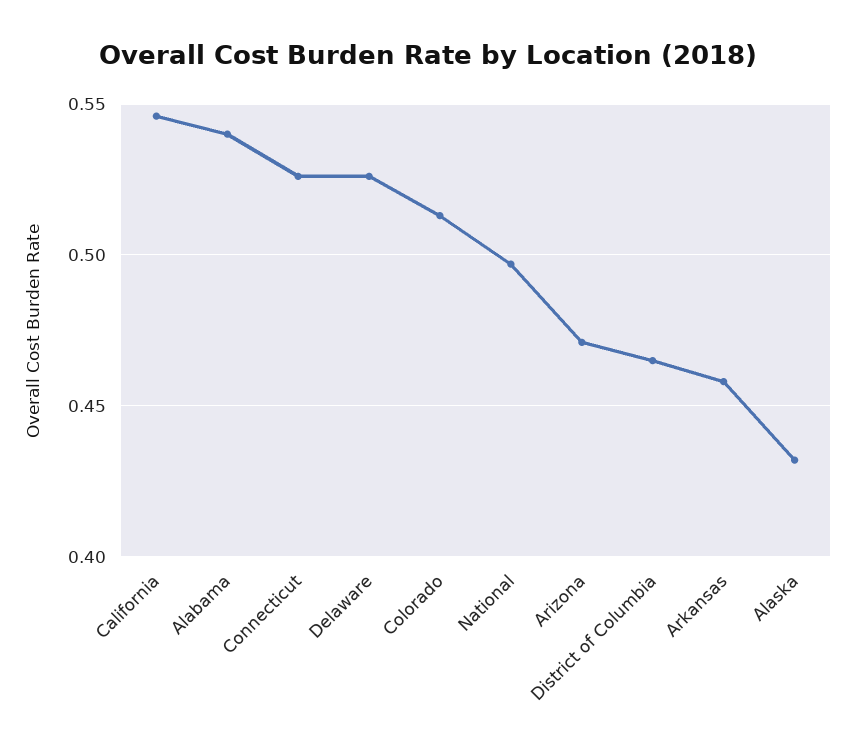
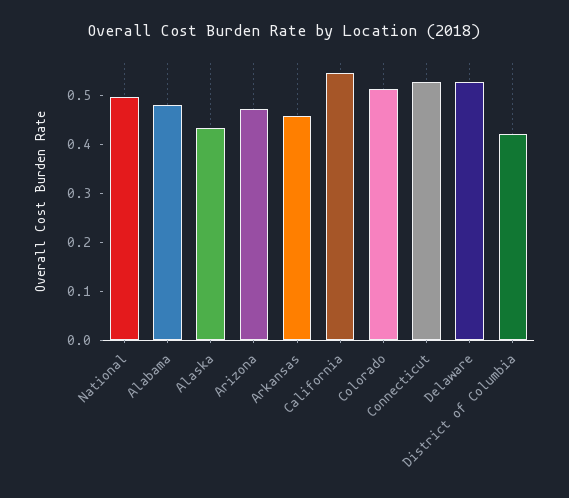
Alabama: 0.54 -> 0.48
District of Columbia: 0.465 -> 0.42

